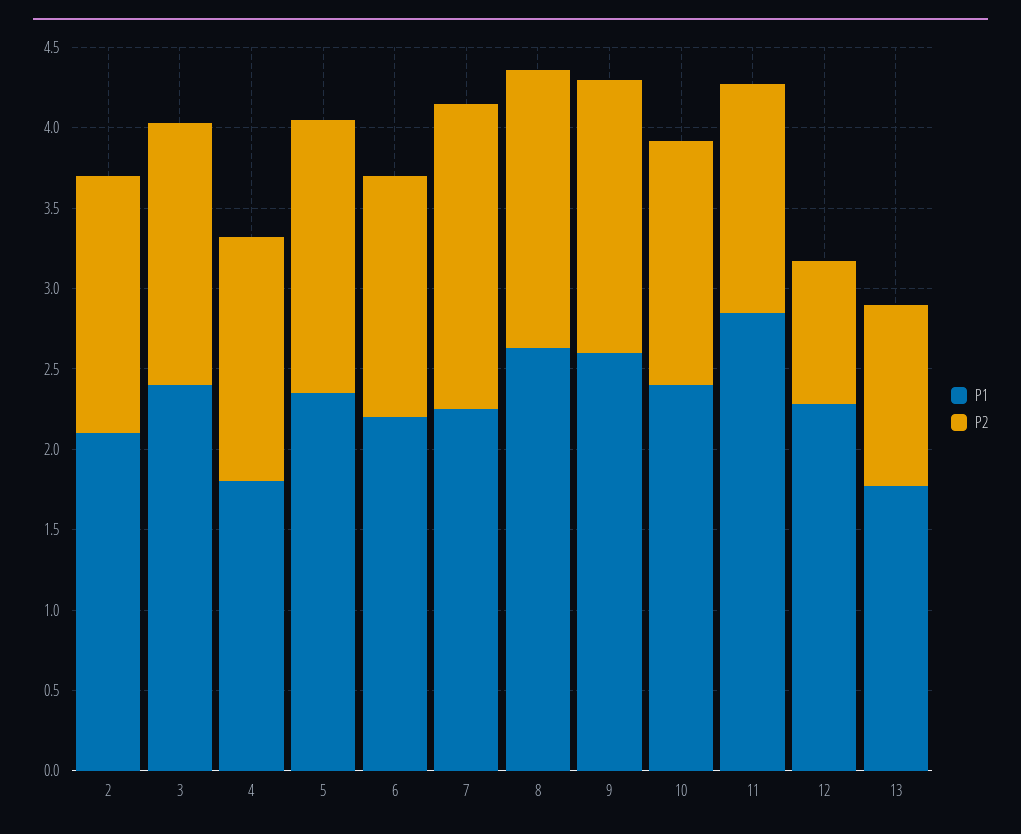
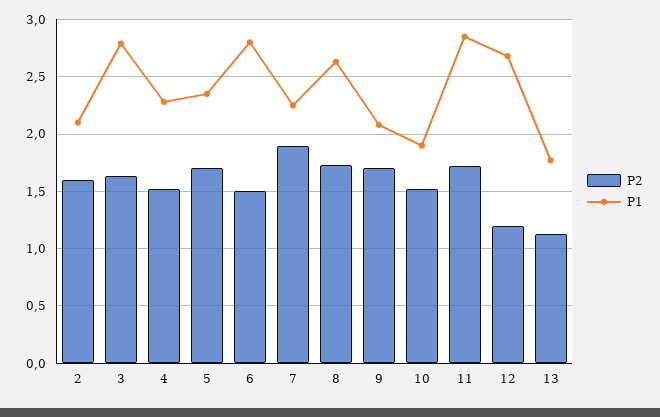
P1, 3: 2.4 -> 2.8
P1, 4: 1.8 -> 2.3
P1, 6: 2.2 -> 2.8
P1, 9: 2.6 -> 2.1
P1, 10: 2.4 -> 1.9
P2, 11: 1.4 -> 1.7
P1, 12: 2.3 -> 2.7
P2, 12: 0.9 -> 1.2

